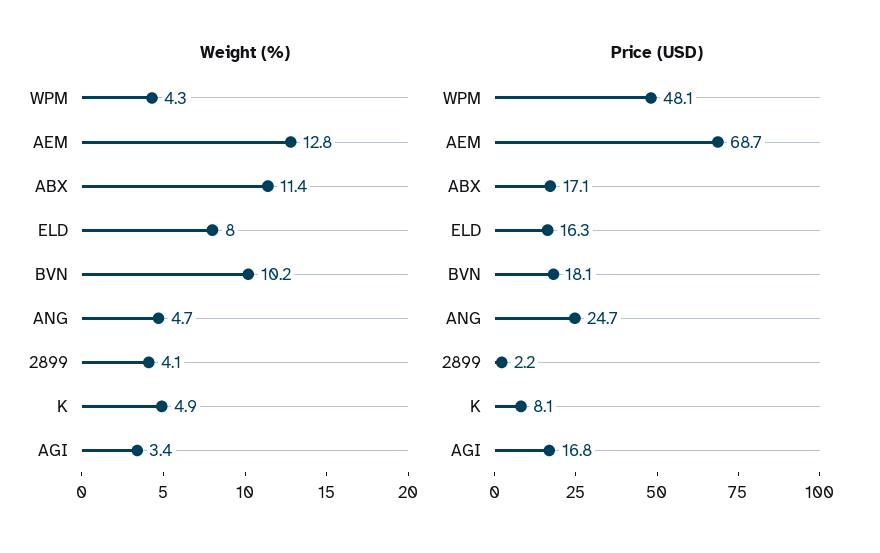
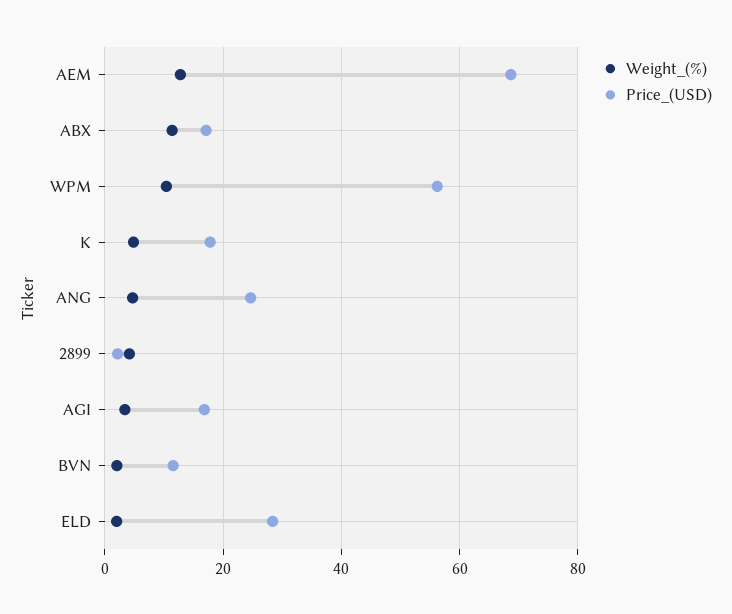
Weight (%), WPM: 4.3 -> 10
Weight (%), ELD: 8 -> 2
Weight (%), BVN: 10.2 -> 2
Price (USD), WPM: 48.1 -> 56
Price (USD), ELD: 16.3 -> 28
Price (USD), BVN: 18.1 -> 12
Price (USD), K: 8.1 -> 18

